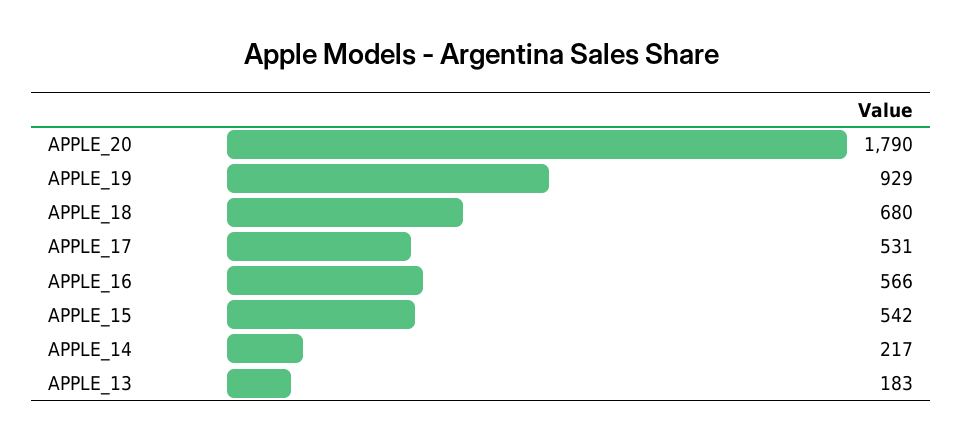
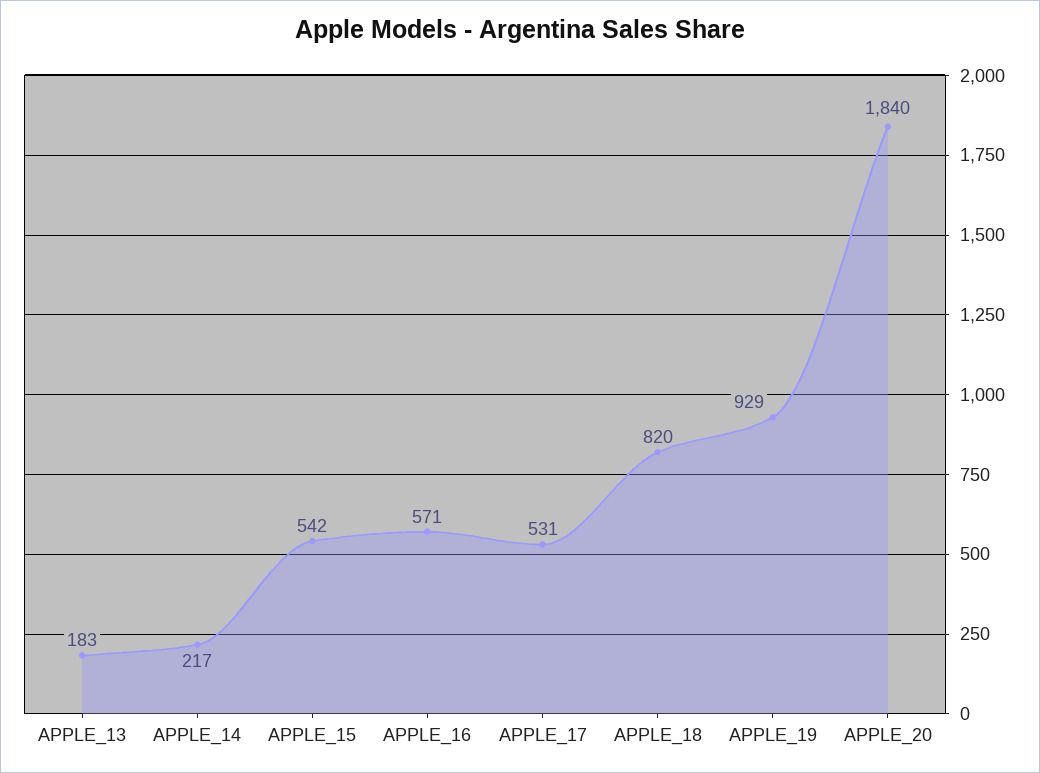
APPLE_20: 1790 -> 1840
APPLE_18: 680 -> 820
APPLE_16: 566 -> 571

